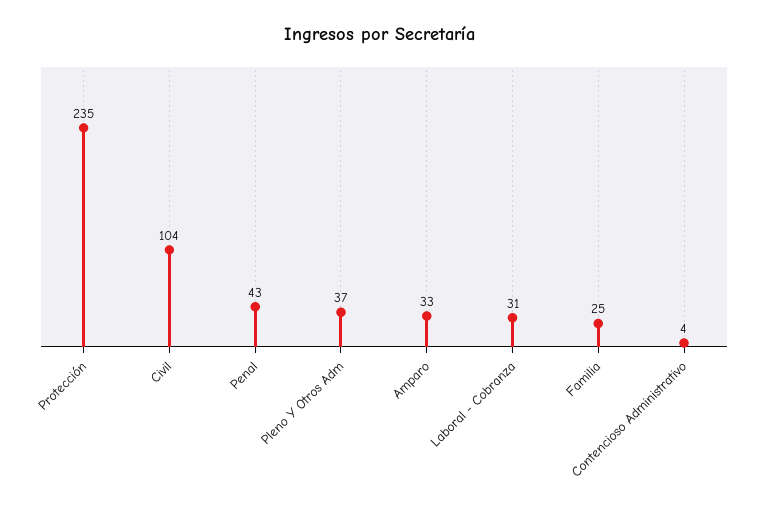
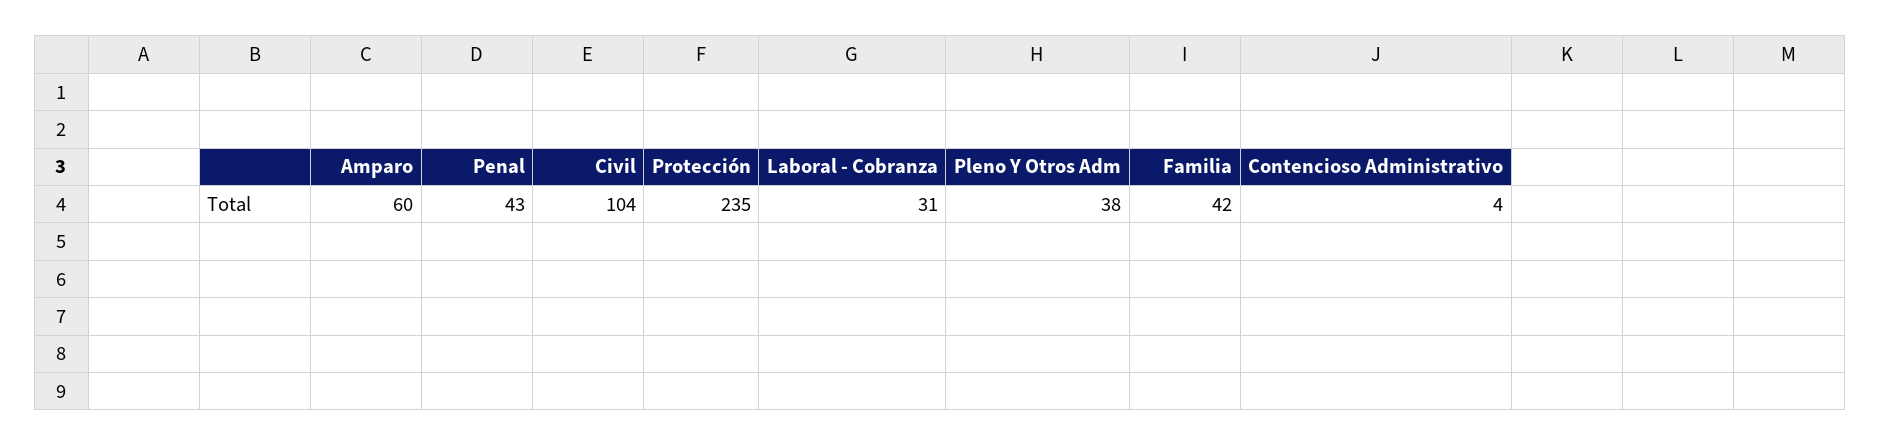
Pleno Y Otros Adm: 37 -> 38
Amparo: 33 -> 60
Familia: 25 -> 42

